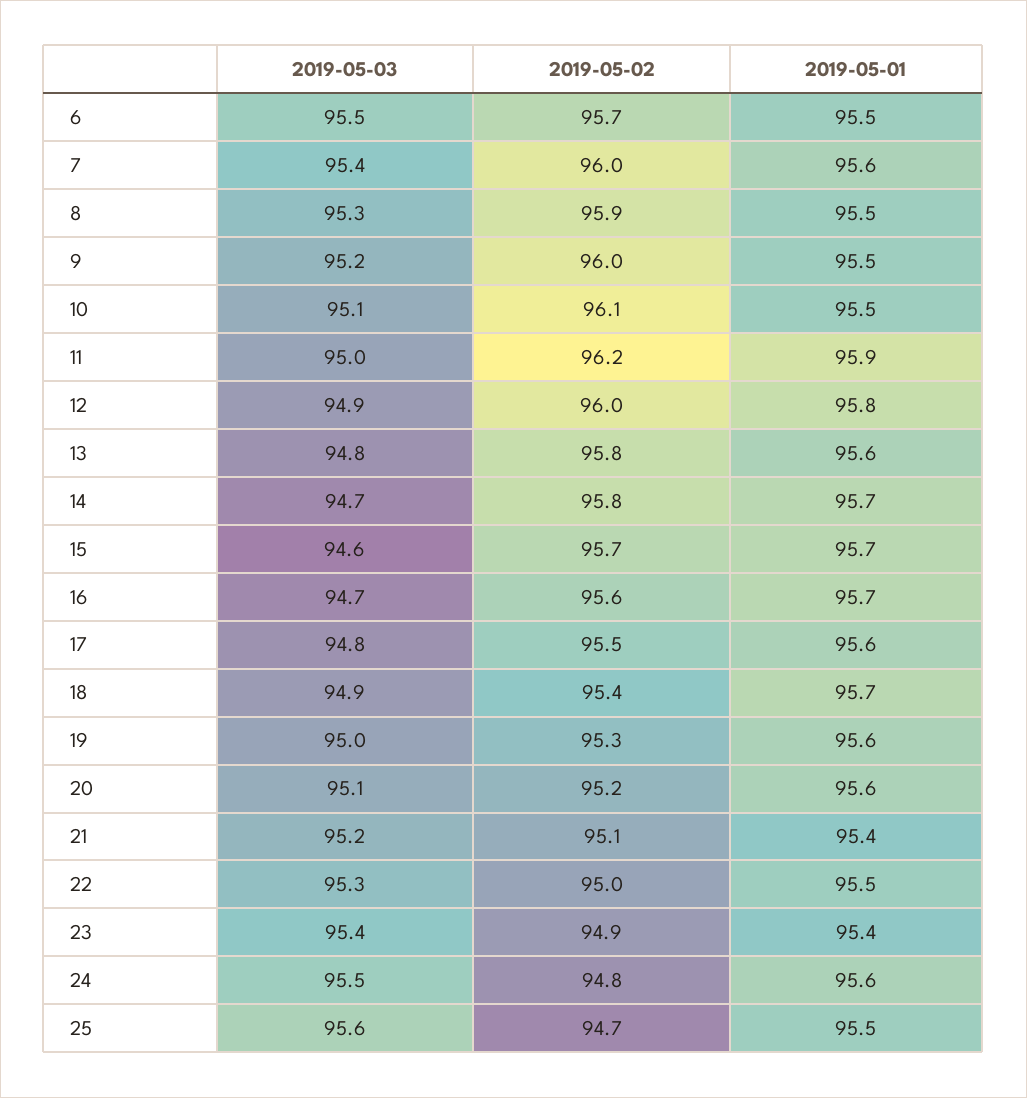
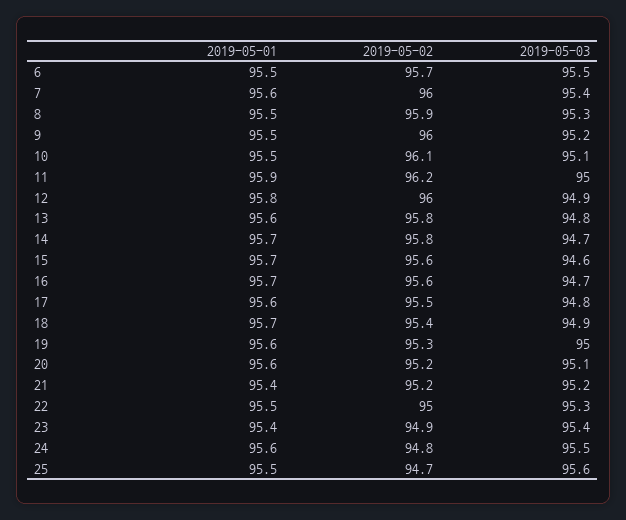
2019-05-02, 15: 95.7 -> 95.6
2019-05-02, 21: 95.1 -> 95.2

